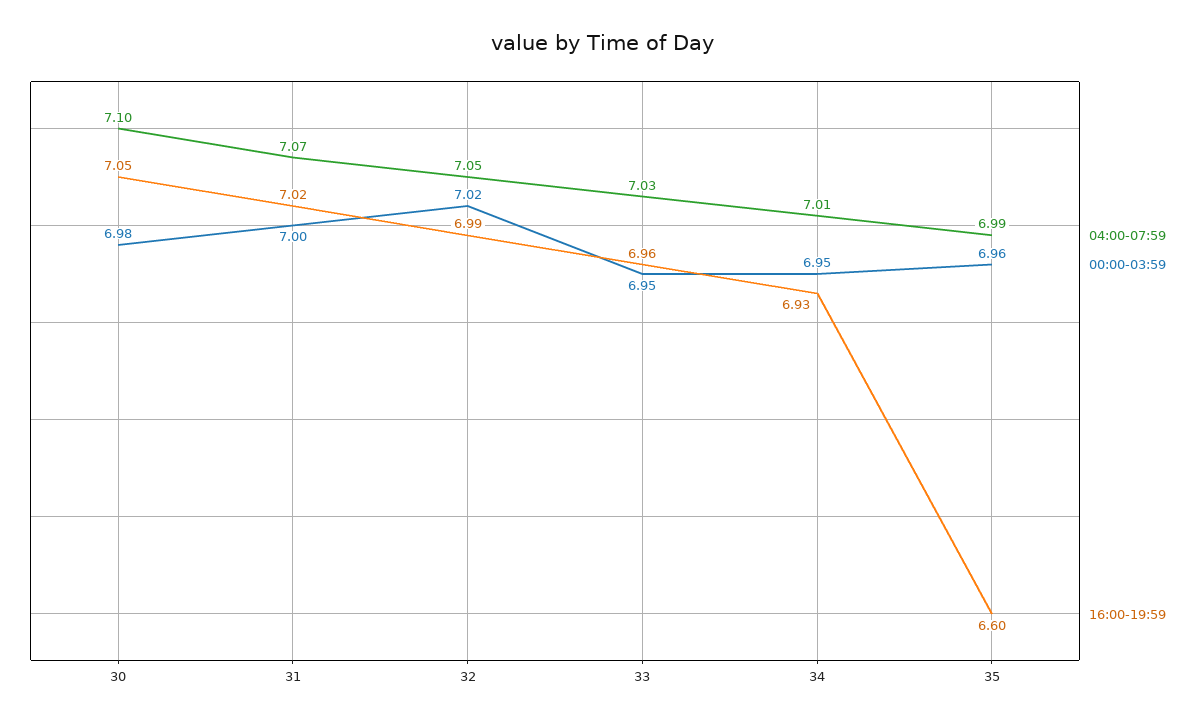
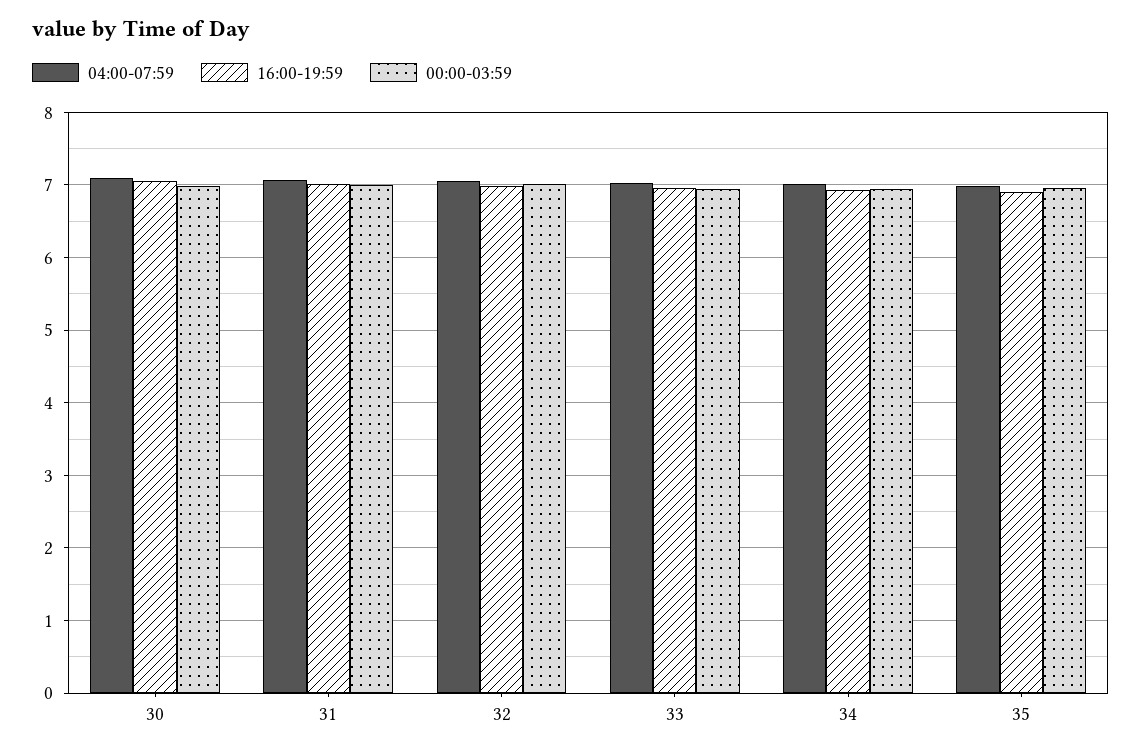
16:00-19:59, 35: 6.6 -> 6.9

